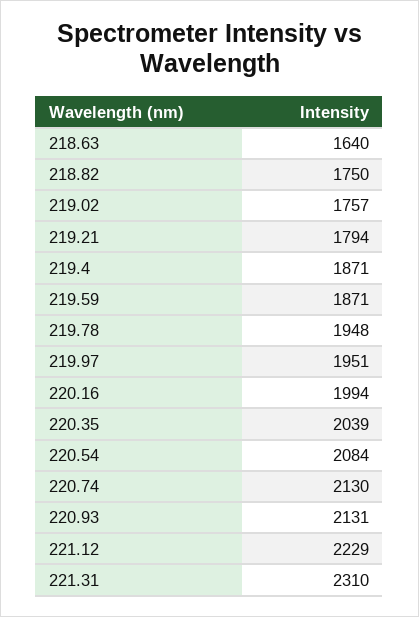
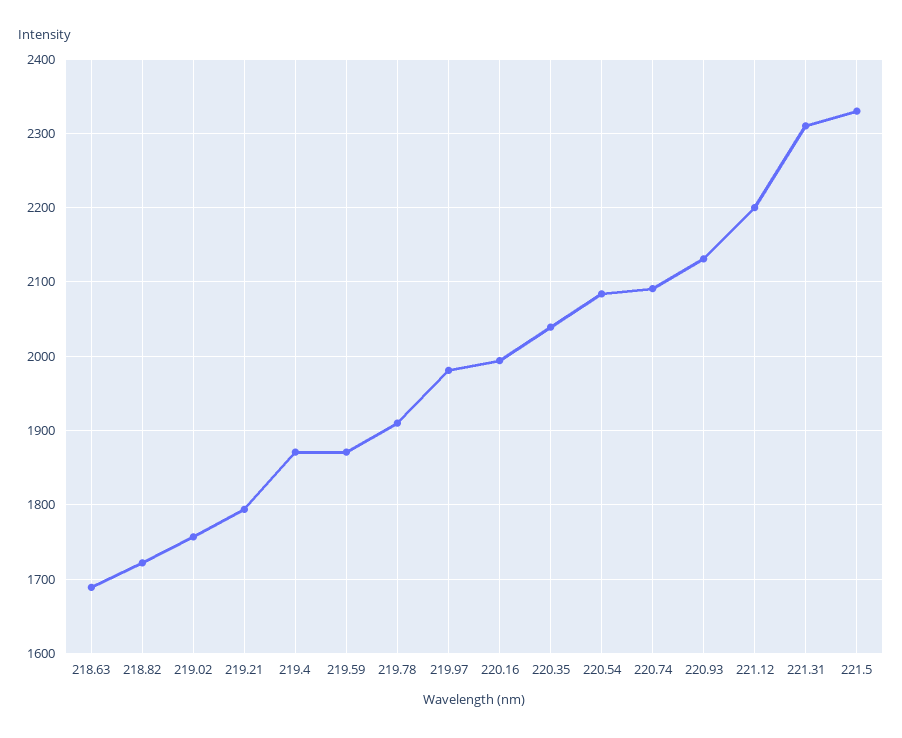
218.63: 1640 -> 1690
218.82: 1750 -> 1720
219.78: 1948 -> 1910
219.97: 1951 -> 1980
220.74: 2130 -> 2090
221.12: 2229 -> 2200
221.5: none -> 2330

